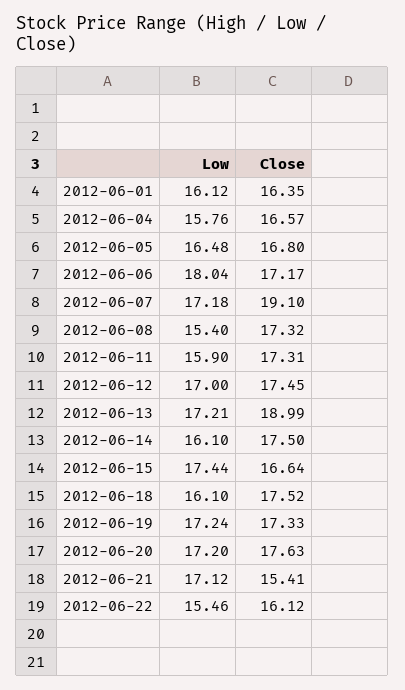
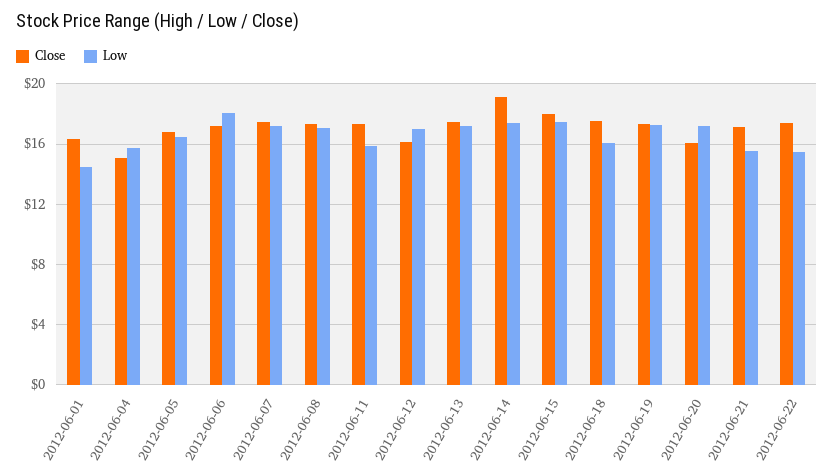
Low, 2012-06-01: 16.12 -> 14.5
Close, 2012-06-04: 16.57 -> 15
Close, 2012-06-07: 19.1 -> 17.5
Low, 2012-06-08: 15.4 -> 17
Close, 2012-06-12: 17.45 -> 16
Close, 2012-06-13: 18.99 -> 17.5
Low, 2012-06-14: 16.1 -> 17.5
Close, 2012-06-14: 17.5 -> 19
Close, 2012-06-15: 16.64 -> 18
Close, 2012-06-20: 17.63 -> 16
Low, 2012-06-21: 17.12 -> 15.5
Close, 2012-06-21: 15.41 -> 17
Close, 2012-06-22: 16.12 -> 17.5

